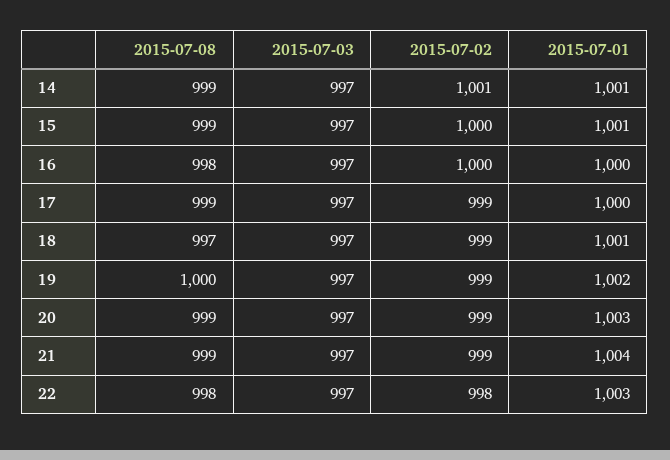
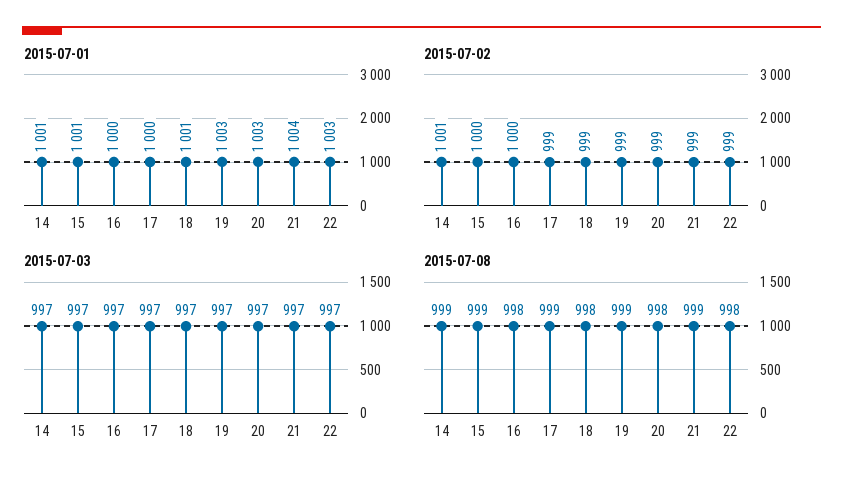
2015-07-08, 18: 997 -> 998
2015-07-08, 19: 1000 -> 999
2015-07-01, 19: 1002 -> 1003
2015-07-08, 20: 999 -> 998
2015-07-02, 22: 998 -> 999

